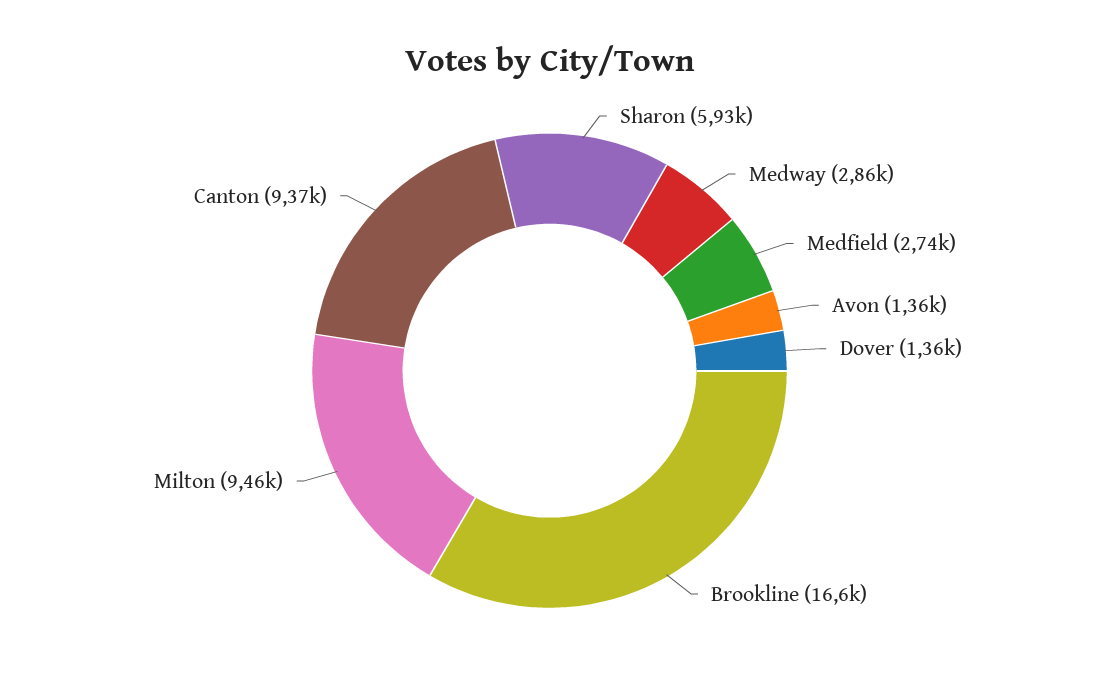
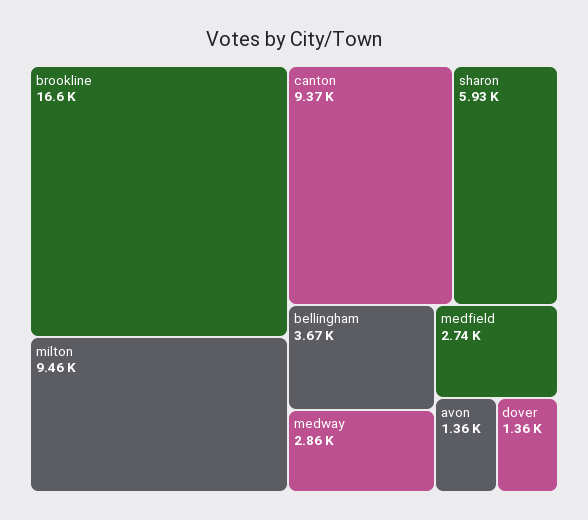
bellingham: none -> 3670

